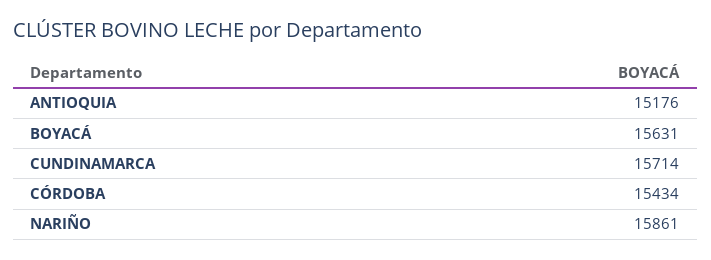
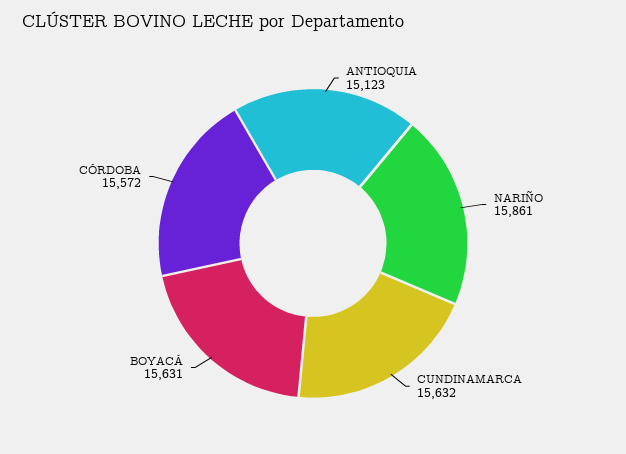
ANTIOQUIA: 15176 -> 15123
CUNDINAMARCA: 15714 -> 15632
CÓRDOBA: 15434 -> 15572

